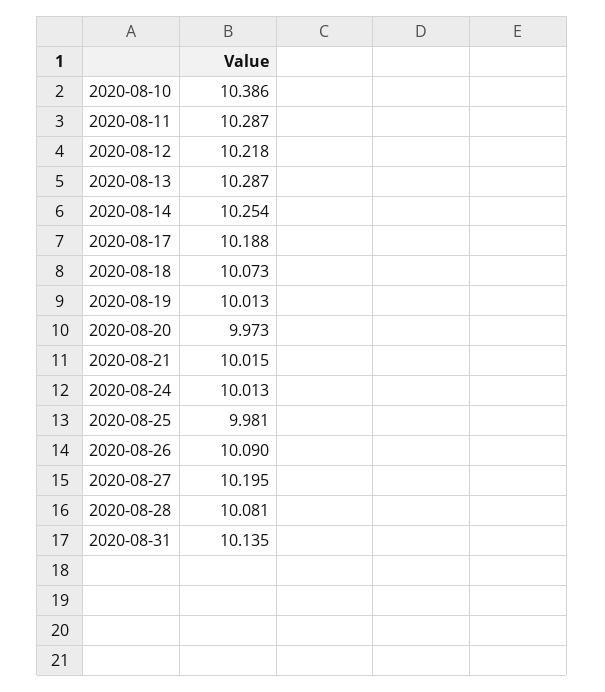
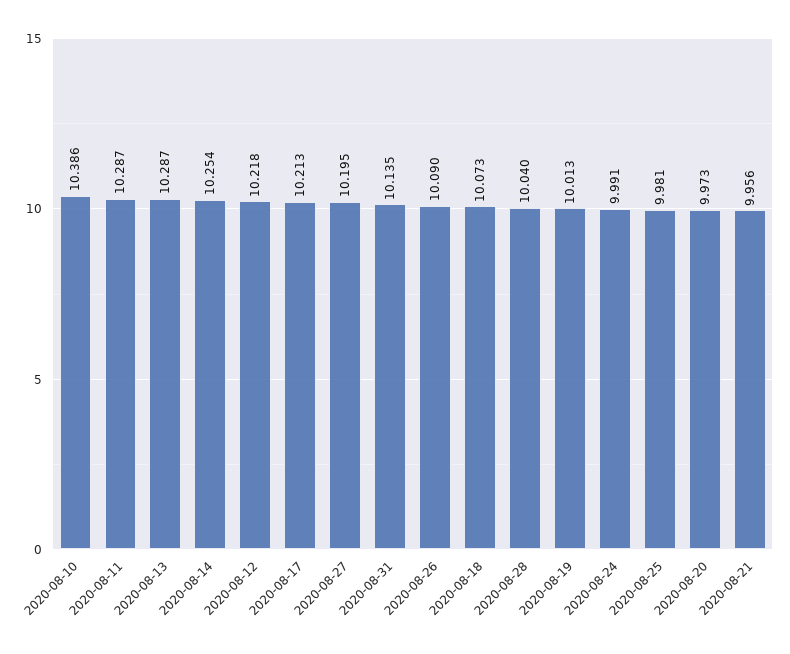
2020-08-17: 10.188 -> 10.213
2020-08-21: 10.015 -> 9.956
2020-08-24: 10.013 -> 9.991
2020-08-28: 10.081 -> 10.04

